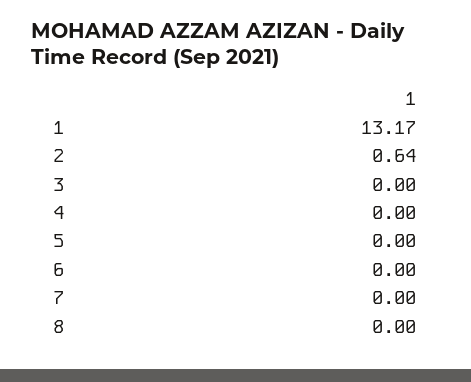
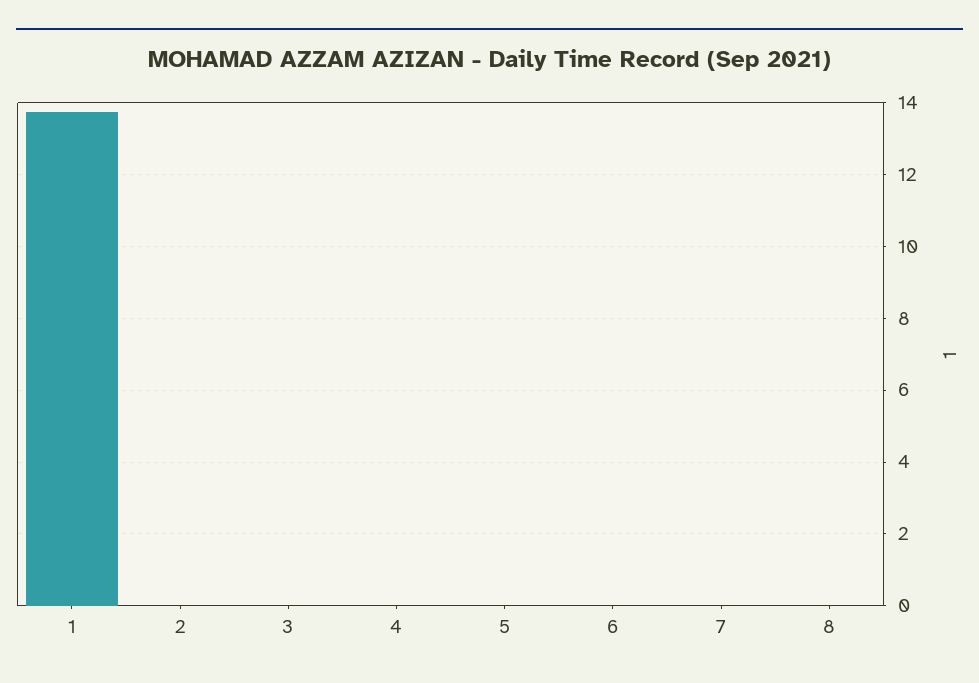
1: 13.17 -> 13.8
2: 0.64 -> 0

